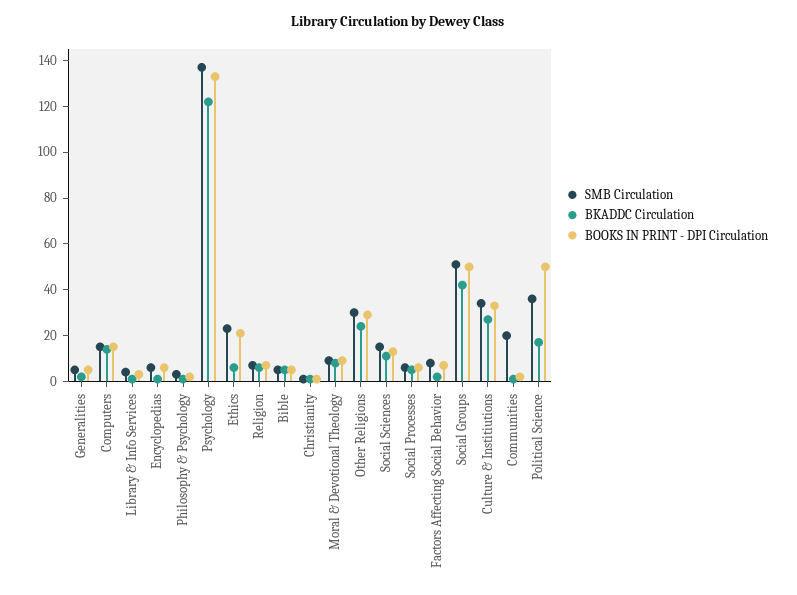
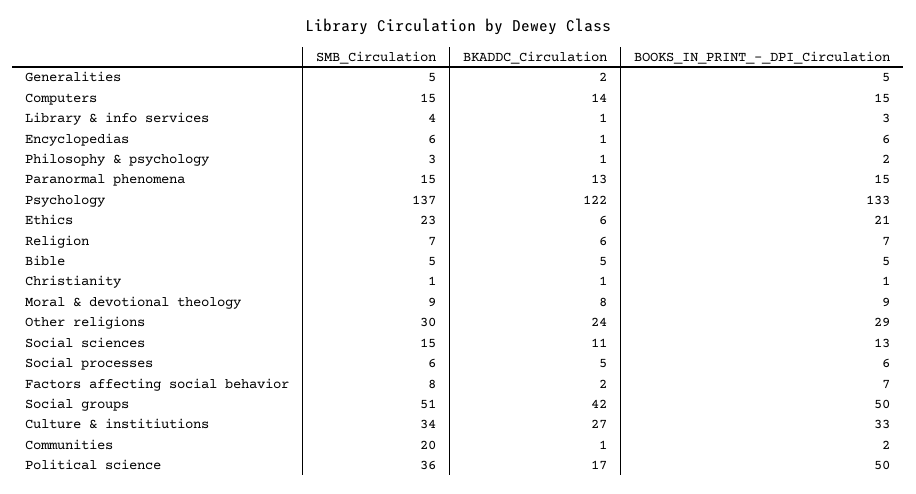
SMB Circulation, Paranormal phenomena: none -> 15
BKADDC Circulation, Paranormal phenomena: none -> 13
BOOKS IN PRINT - DPI Circulation, Paranormal phenomena: none -> 15

